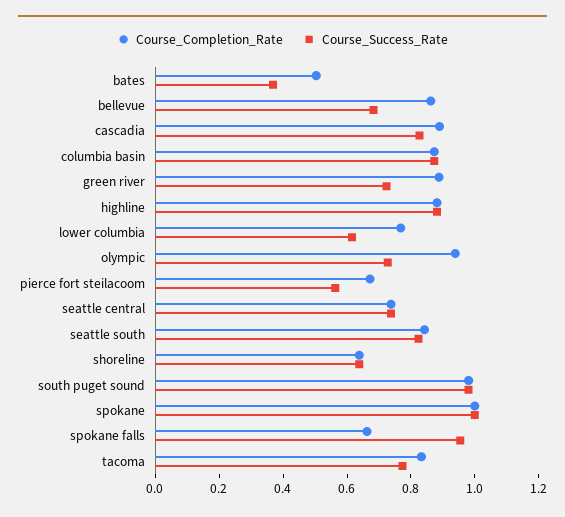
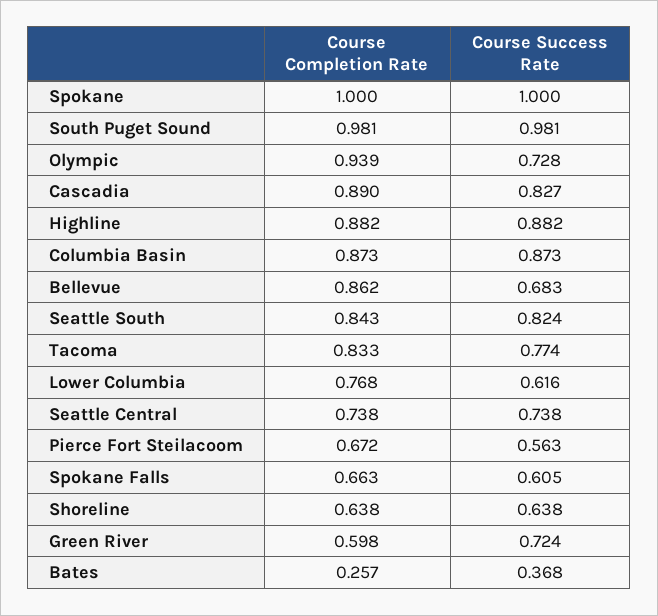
Course_Completion_Rate, bates: 0.5 -> 0.257
Course_Completion_Rate, green river: 0.9 -> 0.598
Course_Success_Rate, spokane falls: 0.95 -> 0.605

